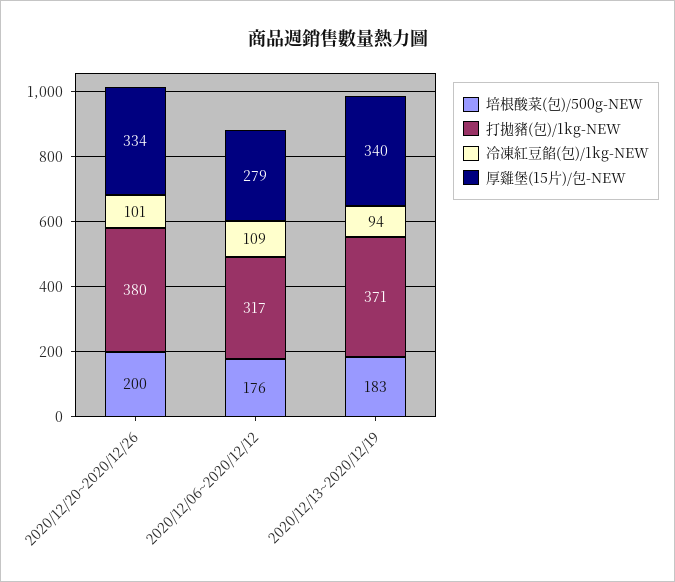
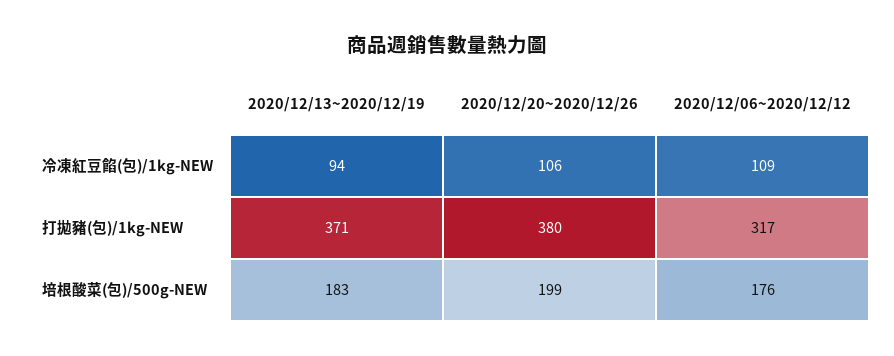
培根酸菜(包)/500g-NEW, 2020/12/20~2020/12/26: 200 -> 199
冷凍紅豆餡(包)/1kg-NEW, 2020/12/20~2020/12/26: 101 -> 106
厚雞堡(15片)/包-NEW, 2020/12/20~2020/12/26: 334 -> none
厚雞堡(15片)/包-NEW, 2020/12/06~2020/12/12: 279 -> none
厚雞堡(15片)/包-NEW, 2020/12/13~2020/12/19: 340 -> none

